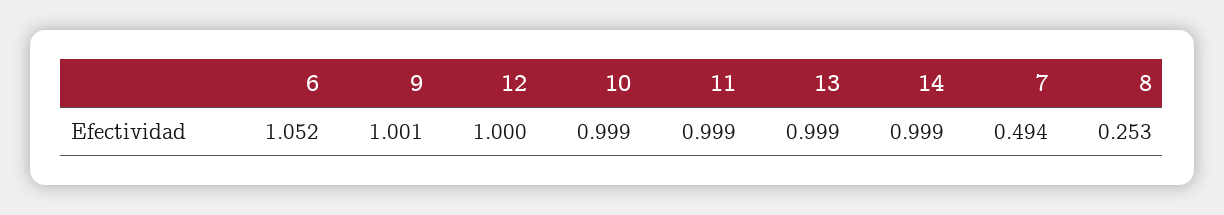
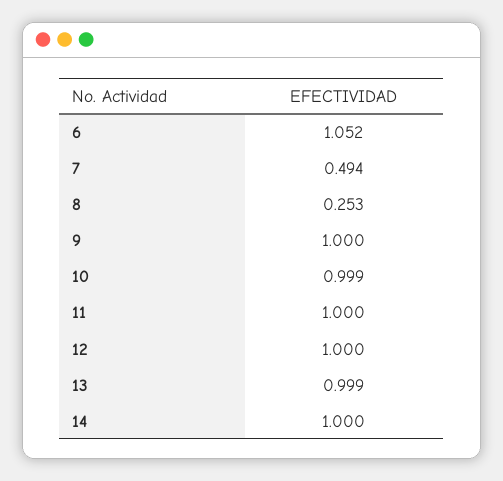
9: 1.001 -> 1
11: 0.999 -> 1
14: 0.999 -> 1

